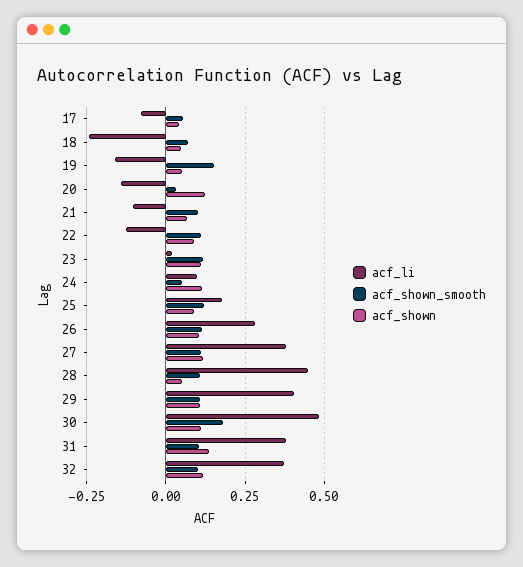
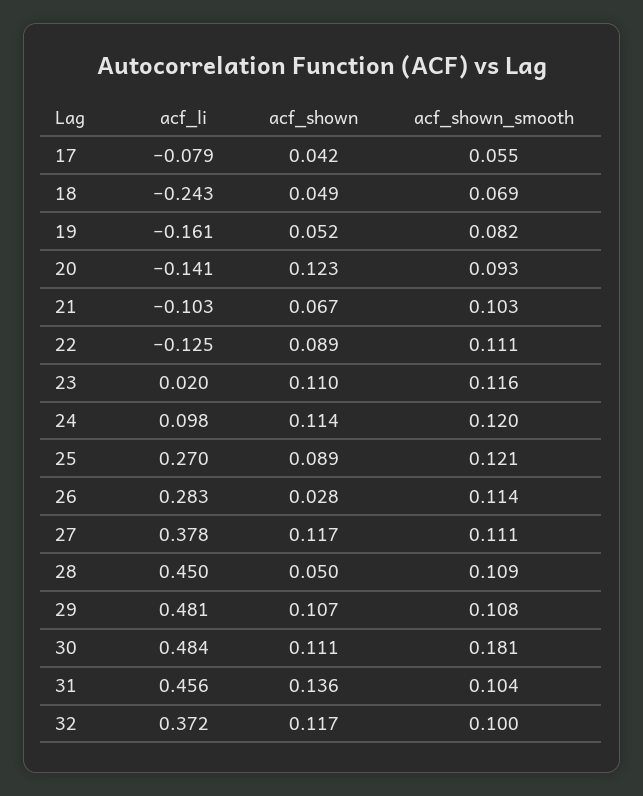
acf_shown_smooth, 19: 0.15 -> 0.082
acf_shown_smooth, 20: 0.025 -> 0.093
acf_shown_smooth, 24: 0.05 -> 0.12
acf_li, 25: 0.175 -> 0.27
acf_shown, 26: 0.1 -> 0.028
acf_li, 29: 0.4 -> 0.481
acf_li, 31: 0.375 -> 0.456

